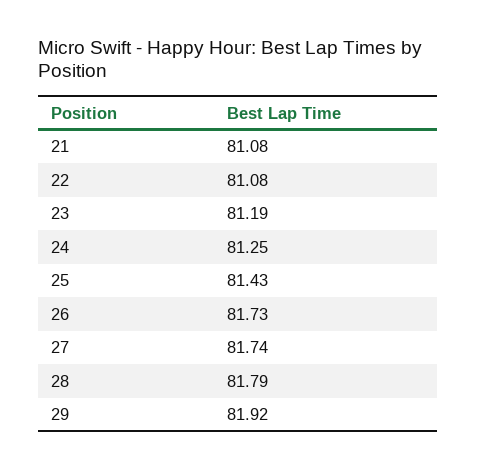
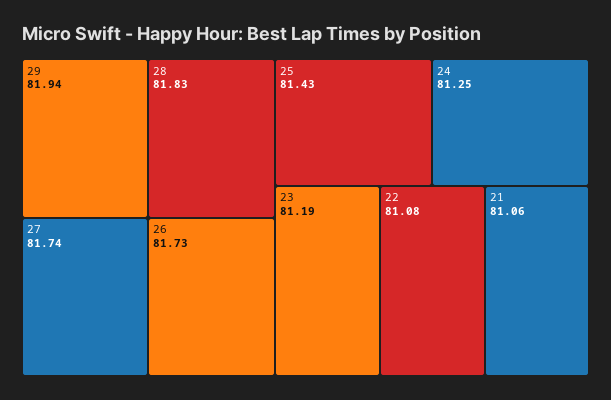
21: 81.08 -> 81.06
28: 81.79 -> 81.83
29: 81.92 -> 81.94

